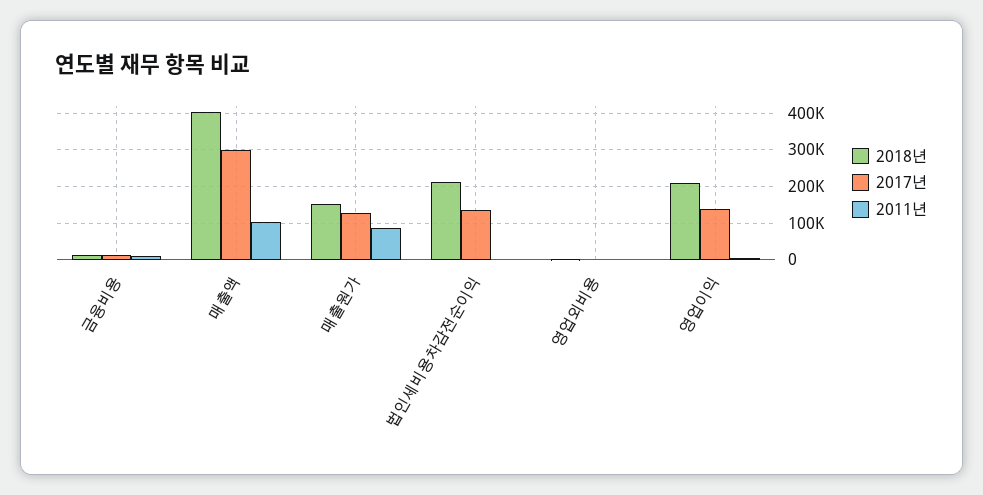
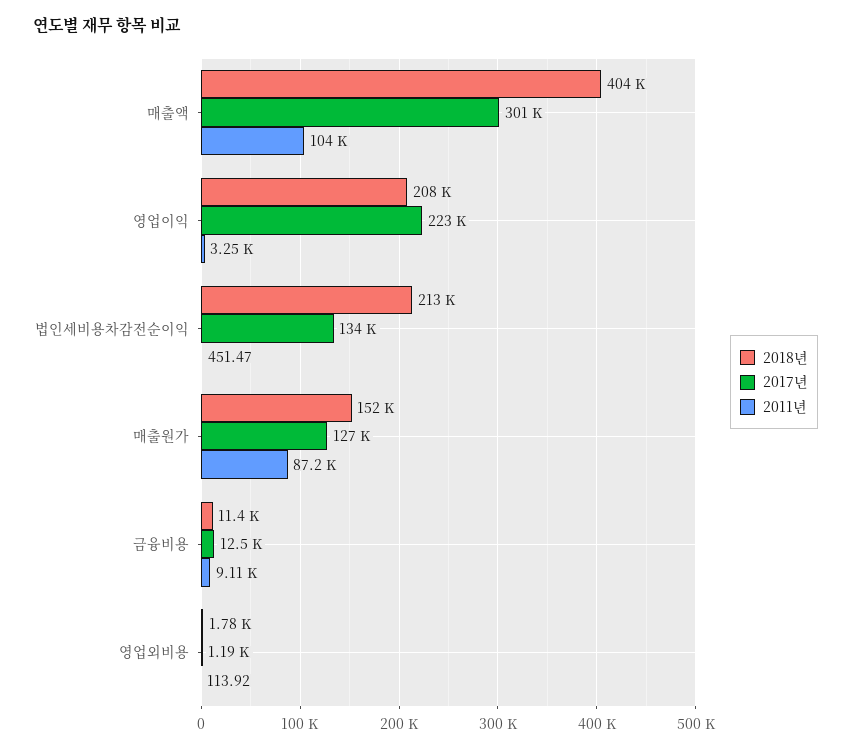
2017년, 영업이익: 140000 -> 223000

